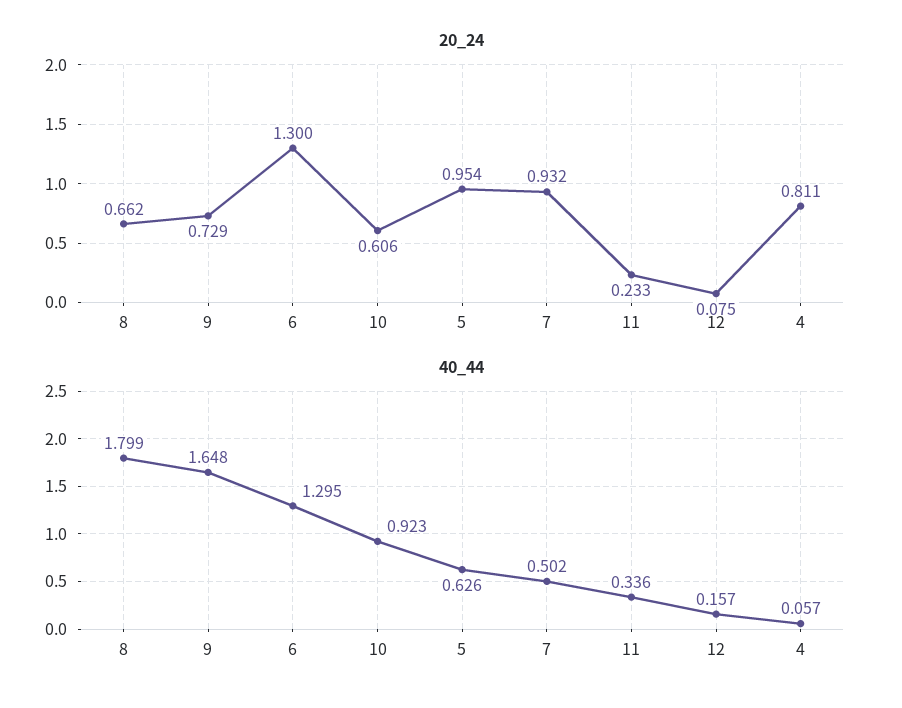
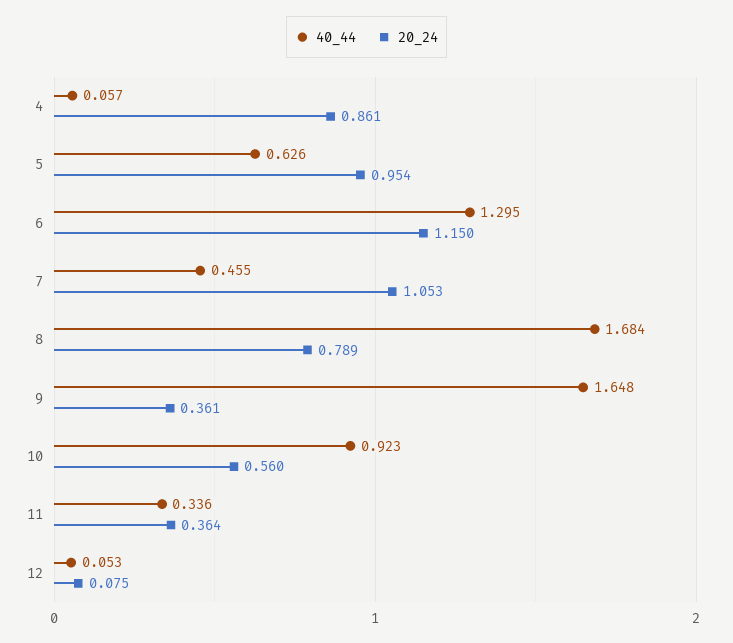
20_24, 8: 0.662 -> 0.789
20_24, 9: 0.729 -> 0.361
20_24, 6: 1.3 -> 1.15
20_24, 10: 0.606 -> 0.56
20_24, 7: 0.932 -> 1.053
20_24, 11: 0.233 -> 0.364
20_24, 4: 0.811 -> 0.861
40_44, 8: 1.799 -> 1.684
40_44, 7: 0.502 -> 0.455
40_44, 12: 0.157 -> 0.053

